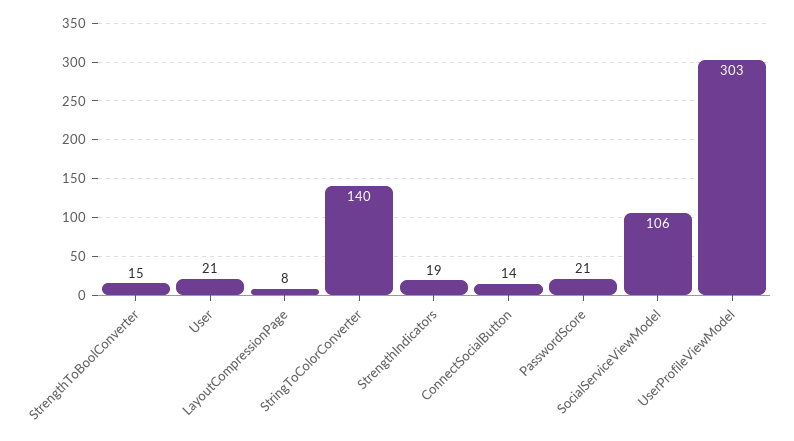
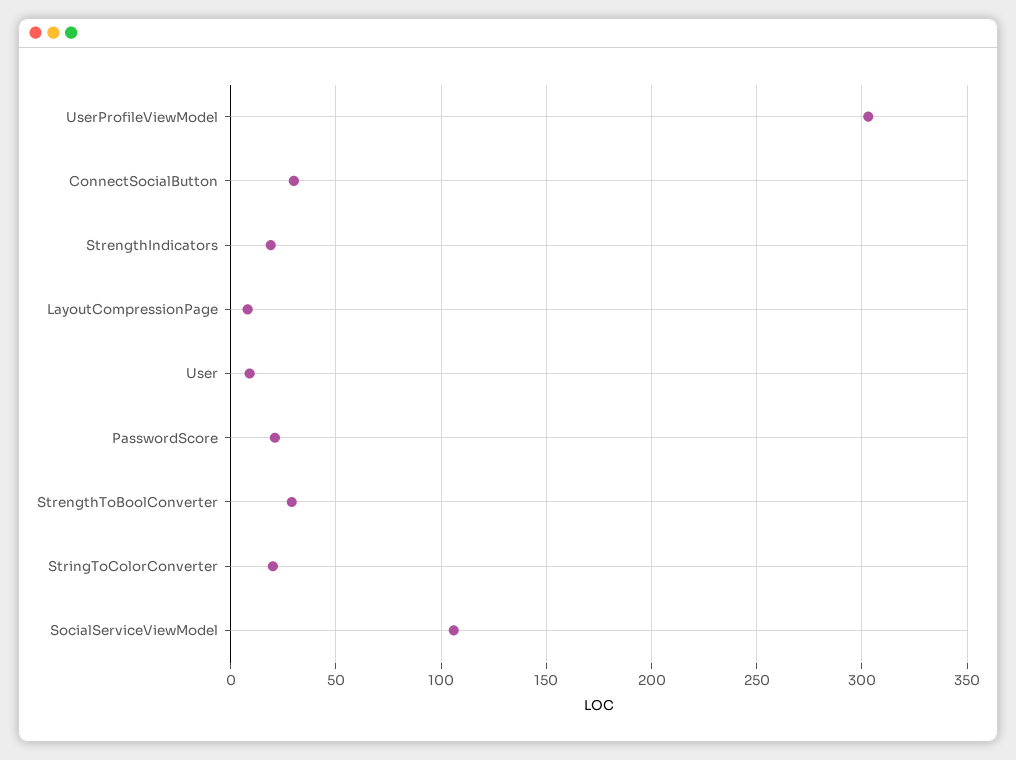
StrengthToBoolConverter: 15 -> 30
User: 21 -> 10
StringToColorConverter: 140 -> 20
ConnectSocialButton: 14 -> 30

